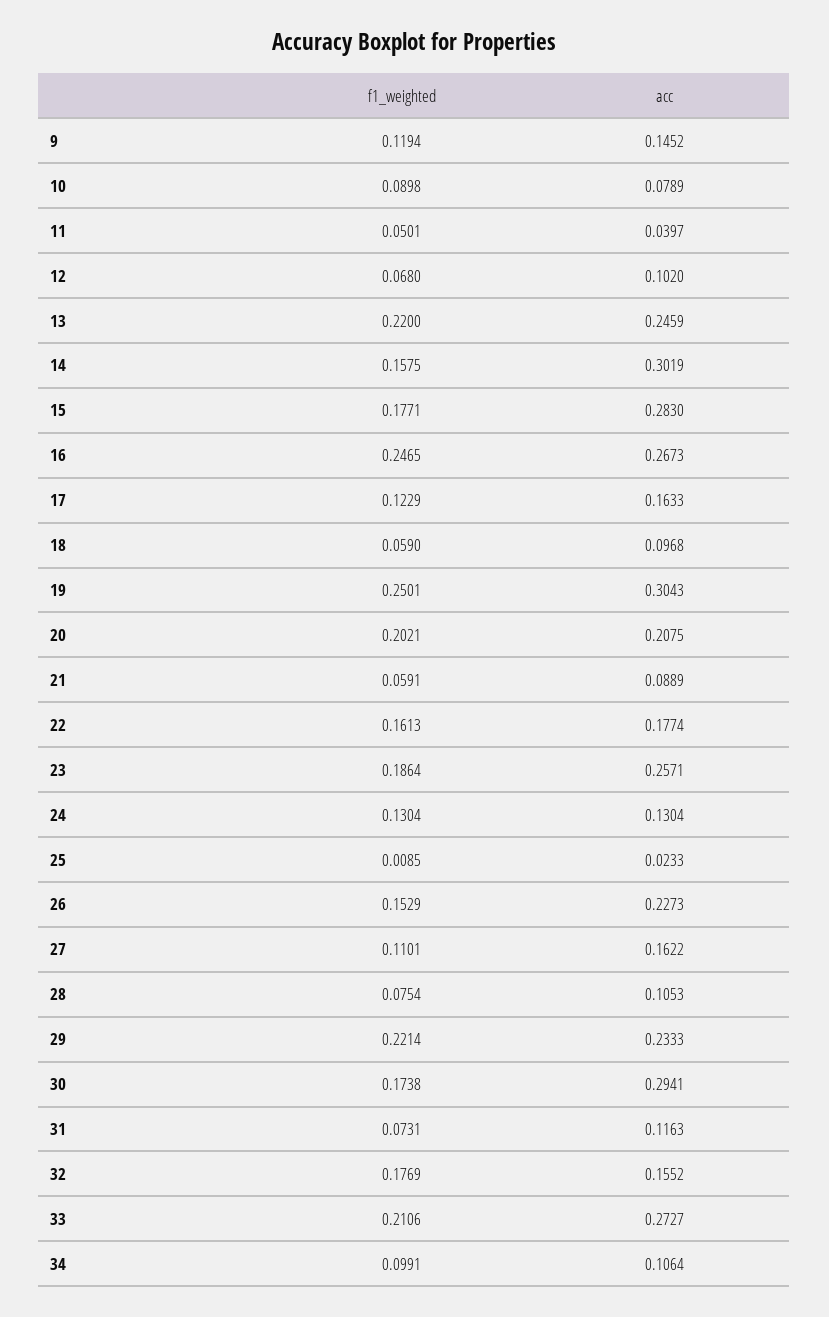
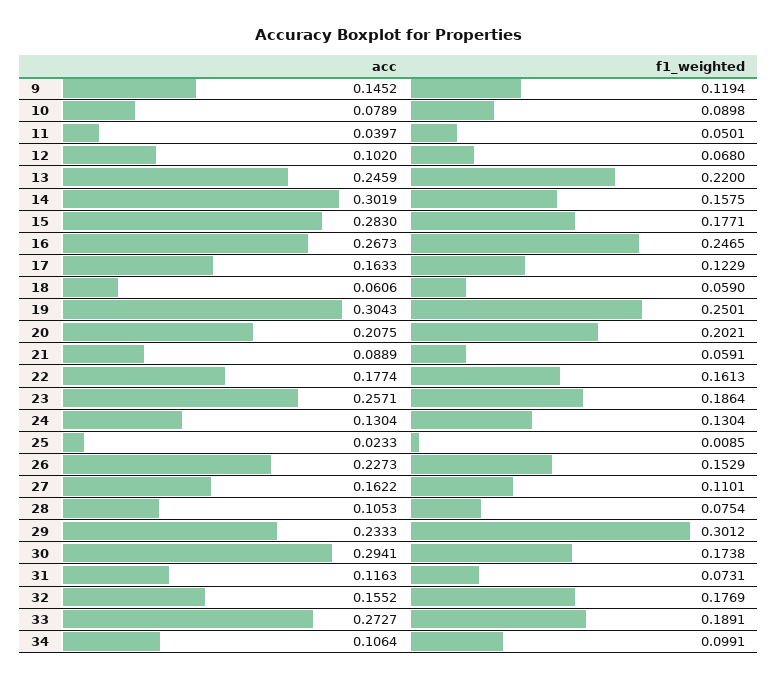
acc, 18: 0.0968 -> 0.0606
f1_weighted, 29: 0.2214 -> 0.3012
f1_weighted, 33: 0.2106 -> 0.1891

